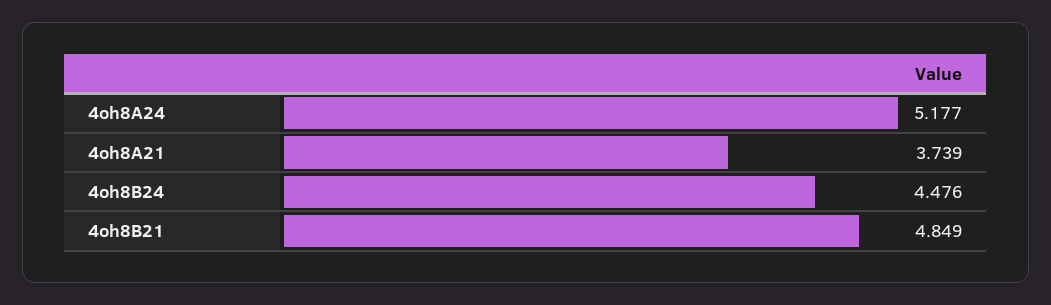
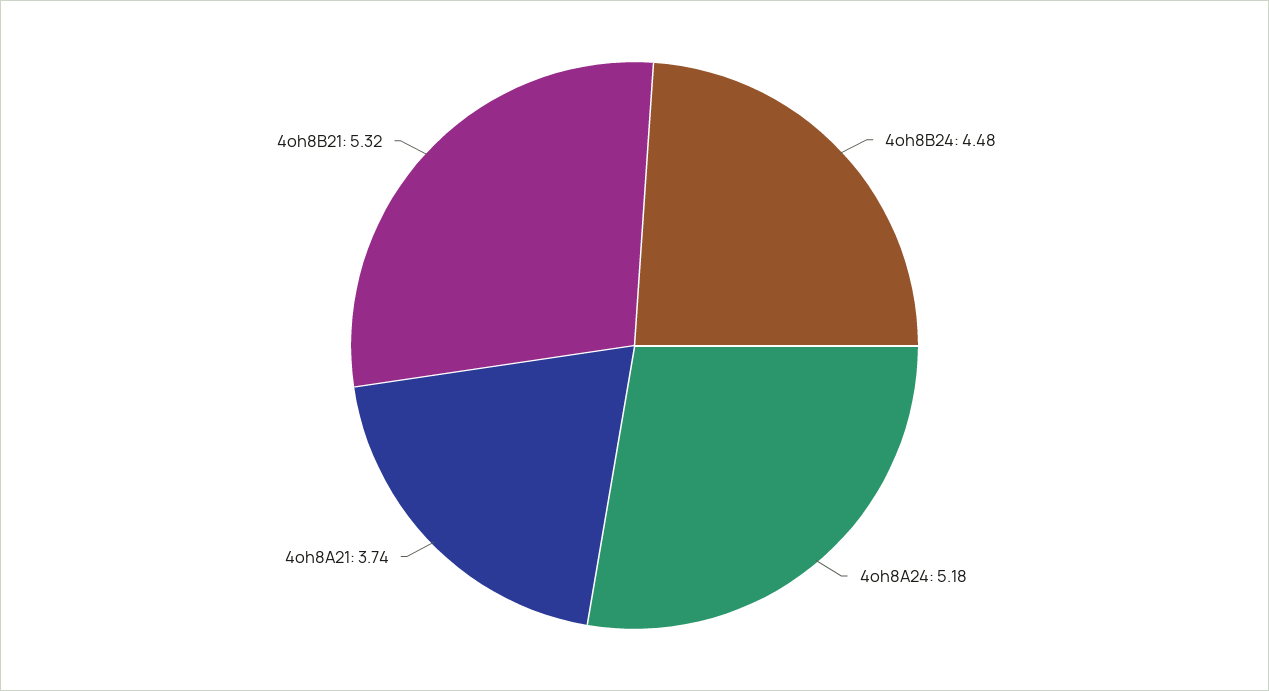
4oh8B21: 4.849 -> 5.32

